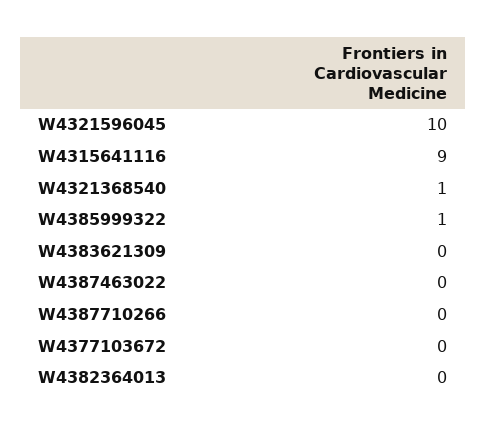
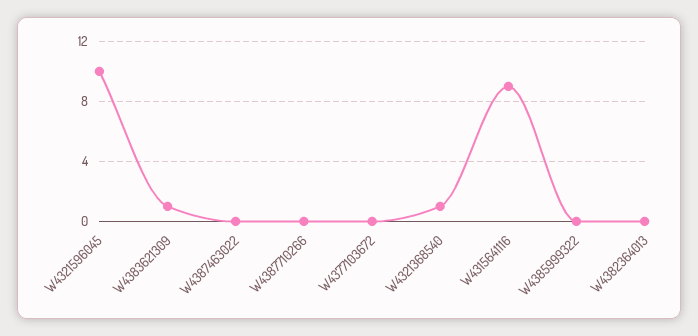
W4385999322: 1 -> 0
W4383621309: 0 -> 1

